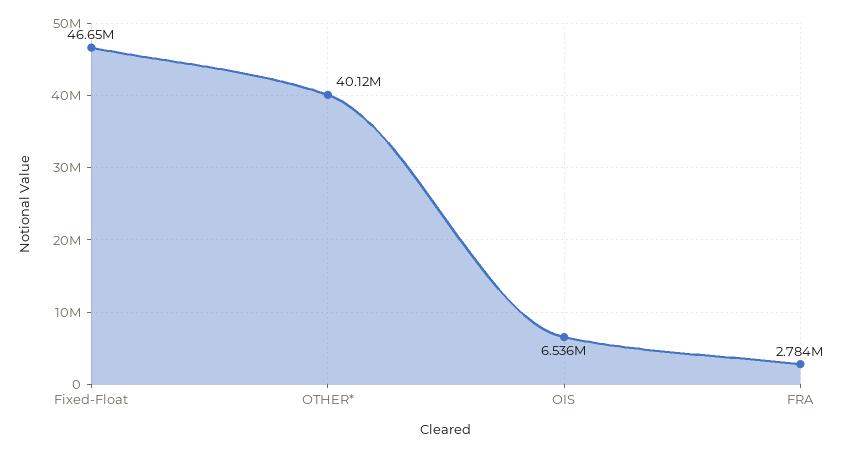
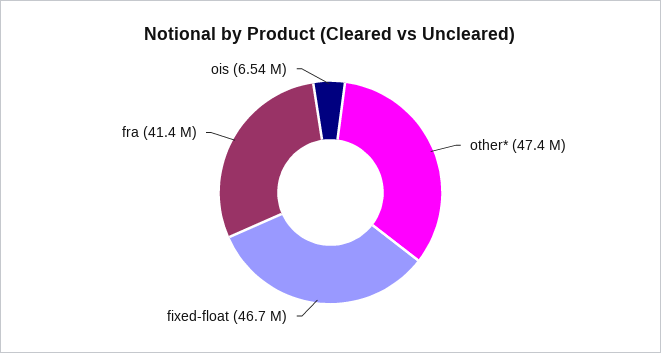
OTHER*: 40120000 -> 47400000
FRA: 2784000 -> 41400000

